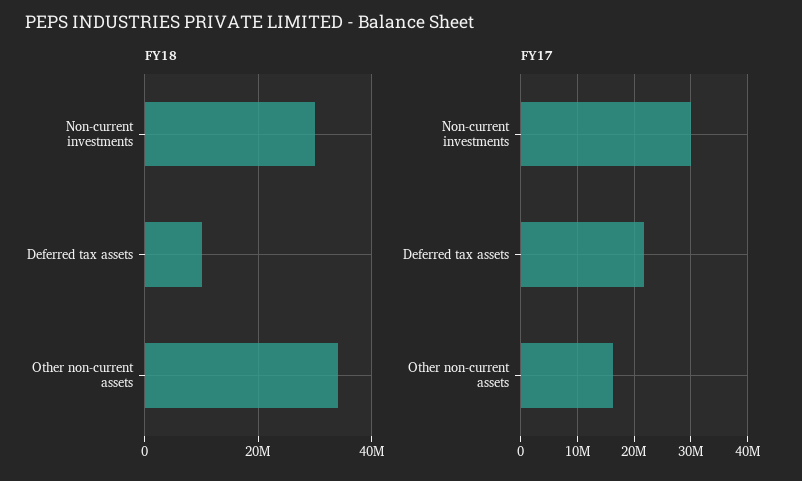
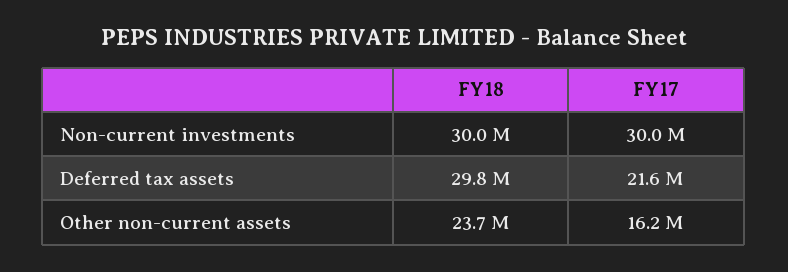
FY18, Deferred tax assets: 10000000 -> 29800000
FY18, Other non-current assets: 34000000 -> 23700000

